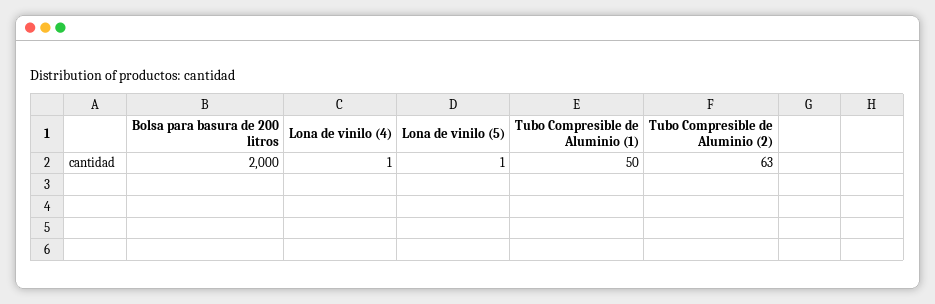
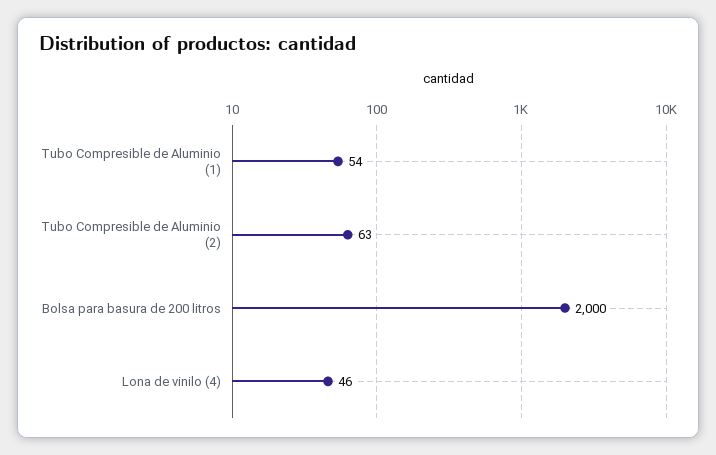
Lona de vinilo (4): 1 -> 46
Lona de vinilo (5): 1 -> none
Tubo Compresible de Aluminio (1): 50 -> 54

